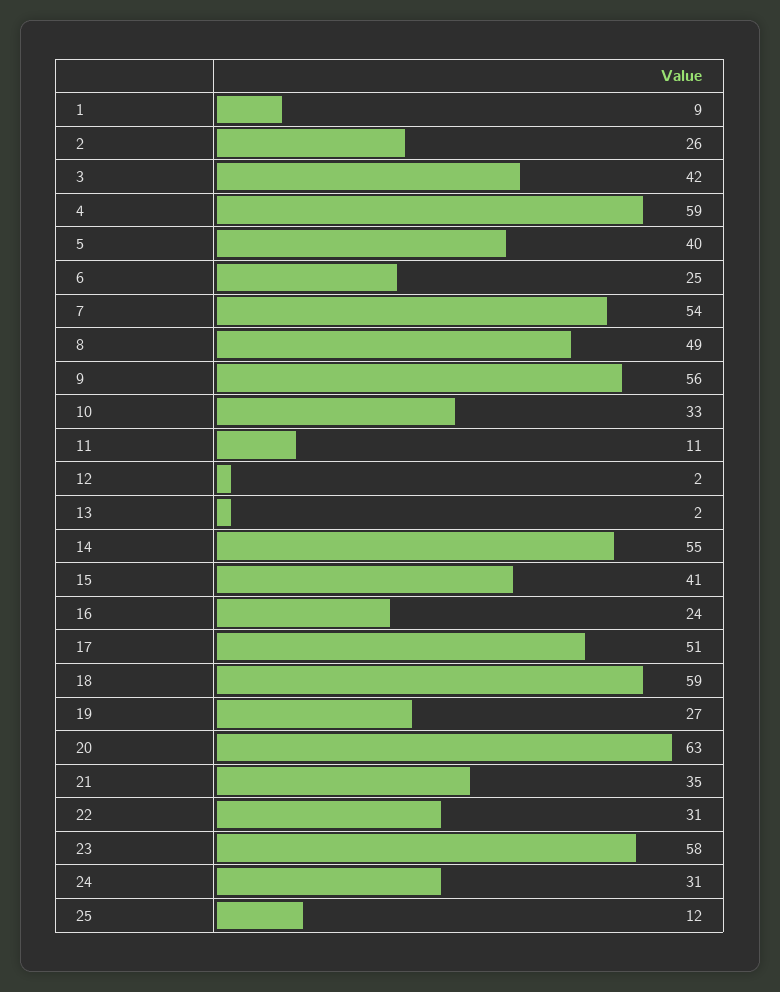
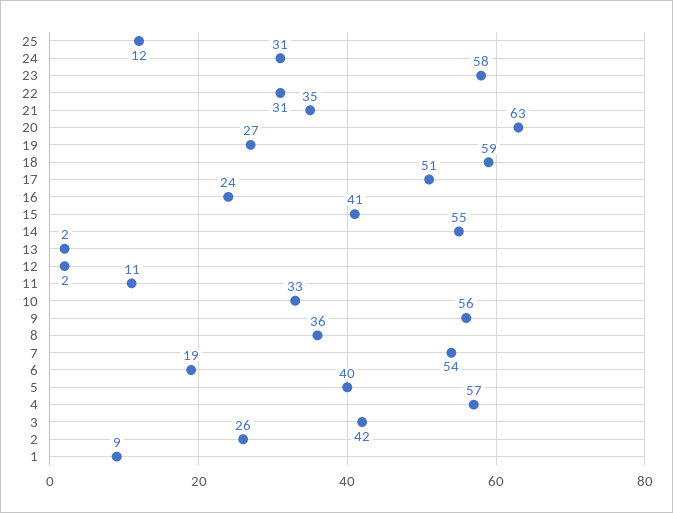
4: 59 -> 57
6: 25 -> 19
8: 49 -> 36

